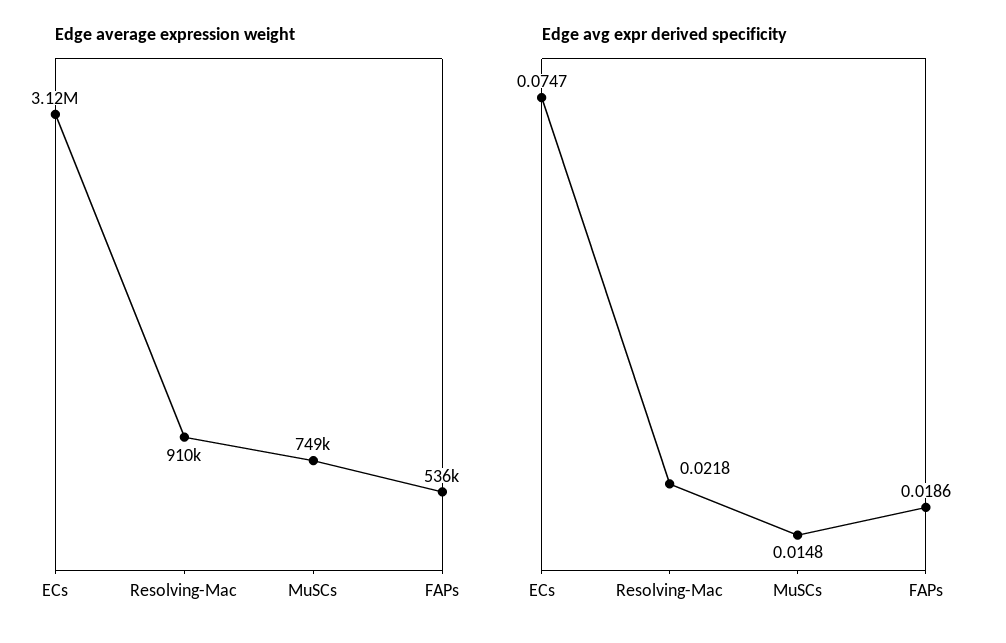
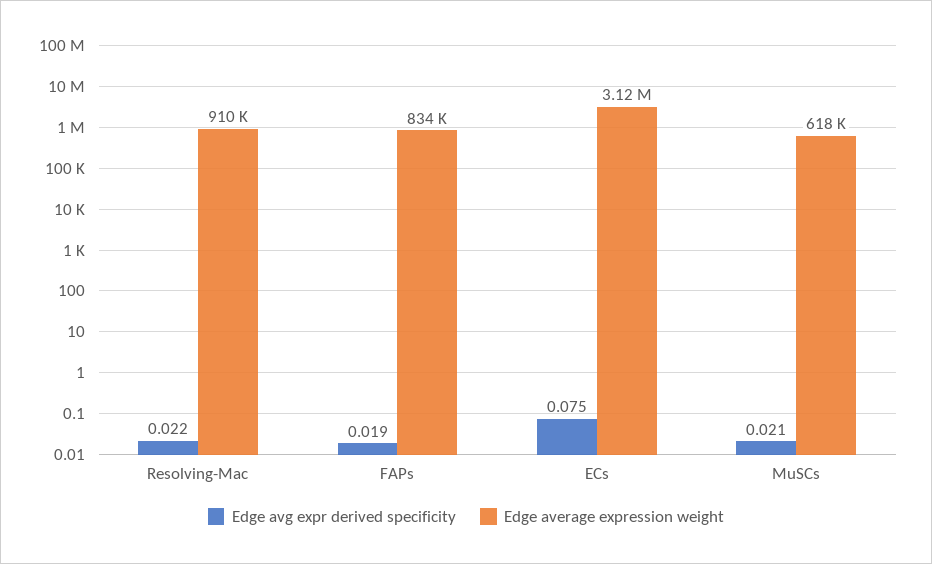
Edge average expression weight, MuSCs: 749000 -> 618000
Edge average expression weight, FAPs: 536000 -> 834000
Edge avg expr derived specificity, MuSCs: 0.0148 -> 0.021

